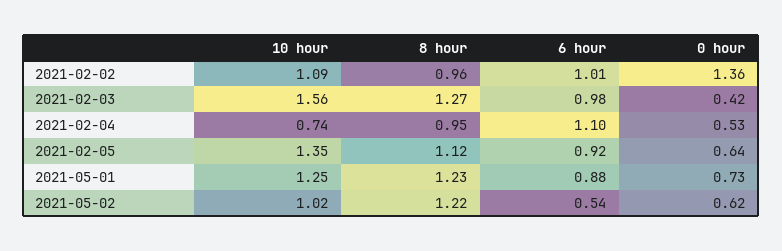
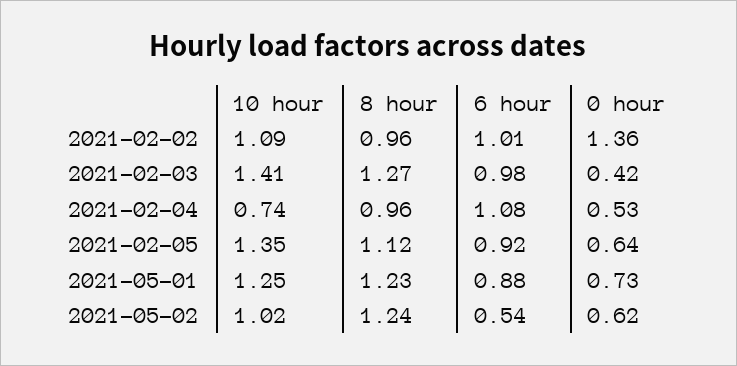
10 hour, 2021-02-03: 1.56 -> 1.41
8 hour, 2021-02-04: 0.95 -> 0.96
6 hour, 2021-02-04: 1.1 -> 1.08
8 hour, 2021-05-02: 1.22 -> 1.24

